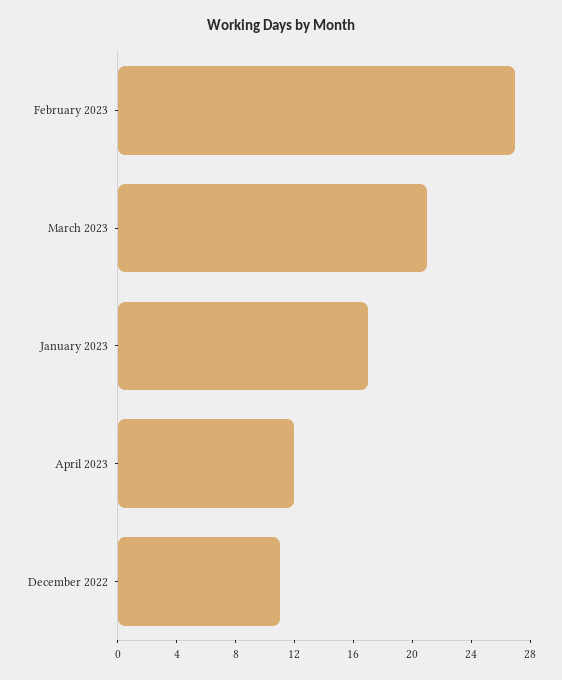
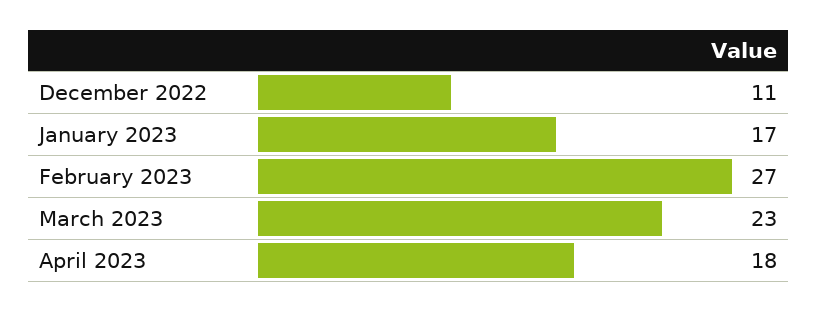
March 2023: 21 -> 23
April 2023: 12 -> 18

